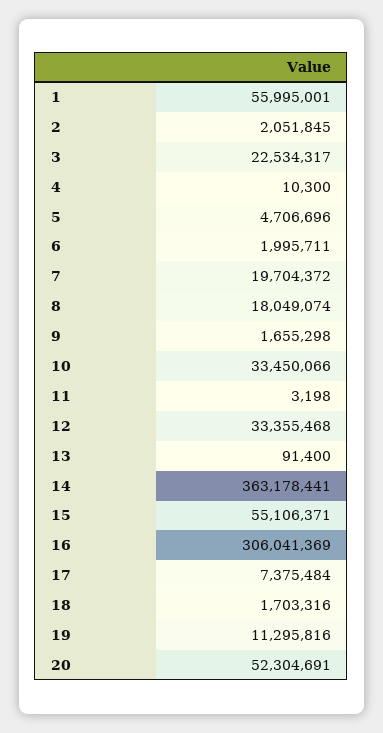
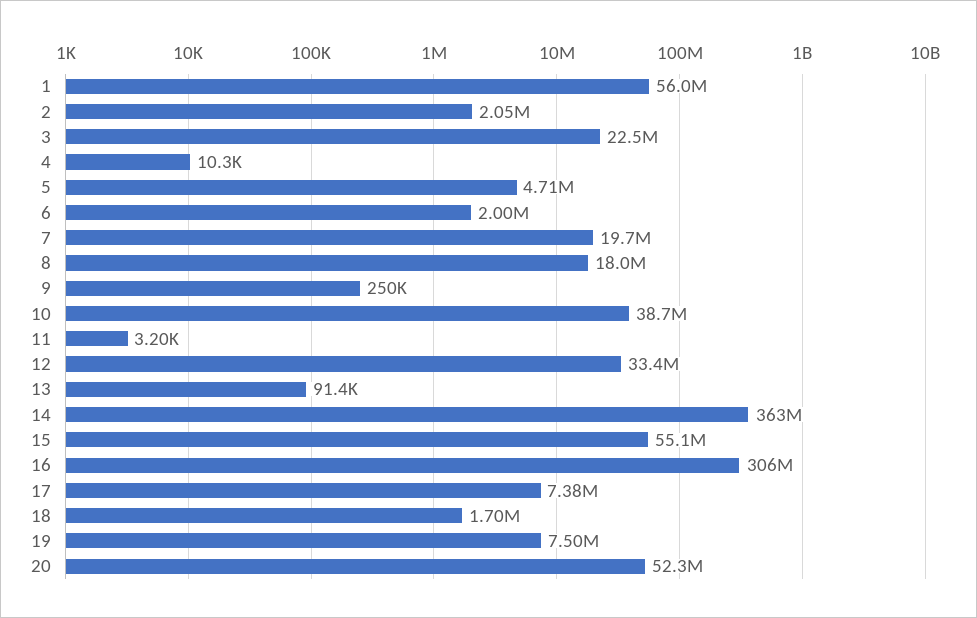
9: 1655298 -> 250000
10: 33450066 -> 38700000
19: 11295816 -> 7500000

